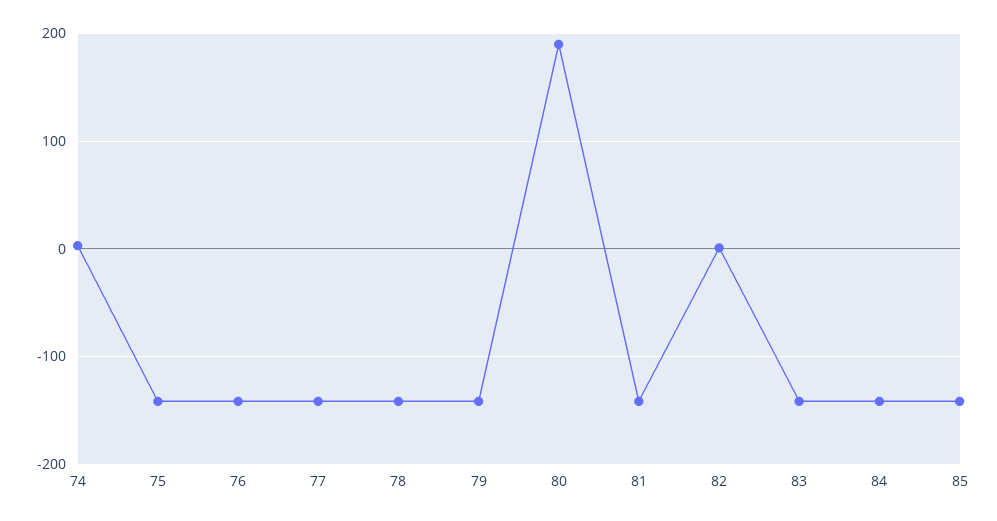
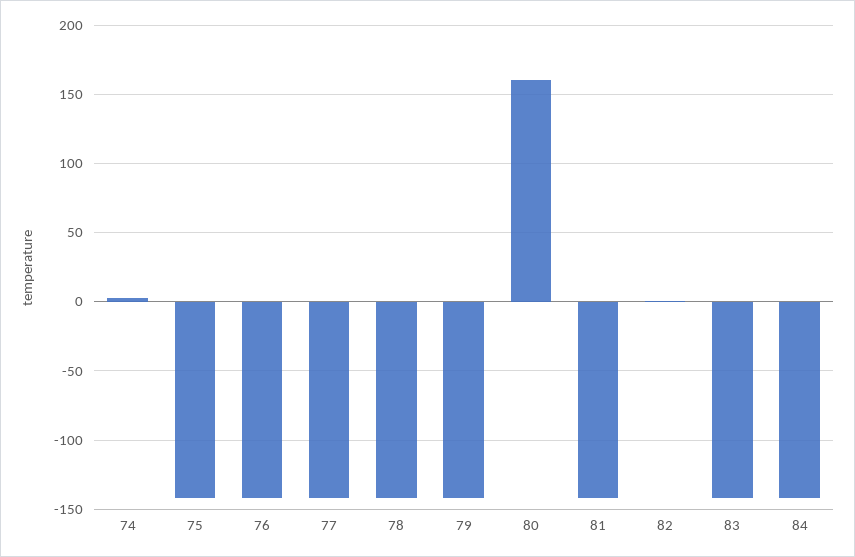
80: 190 -> 160
85: -140 -> none

